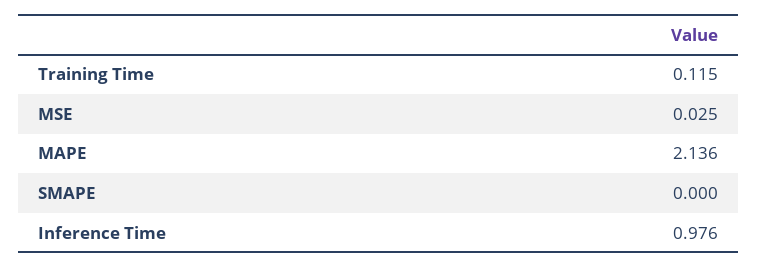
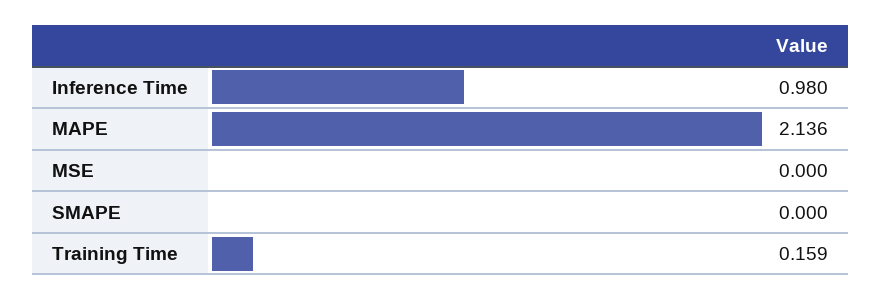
Training Time: 0.115 -> 0.159
MSE: 0.025 -> 0
Inference Time: 0.976 -> 0.98

